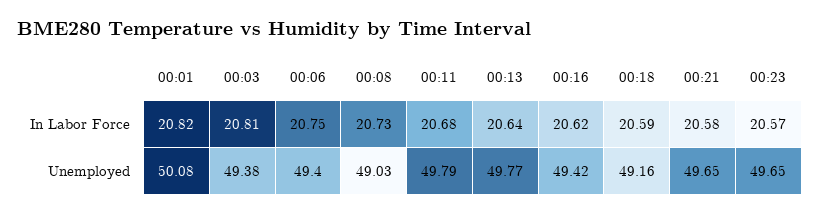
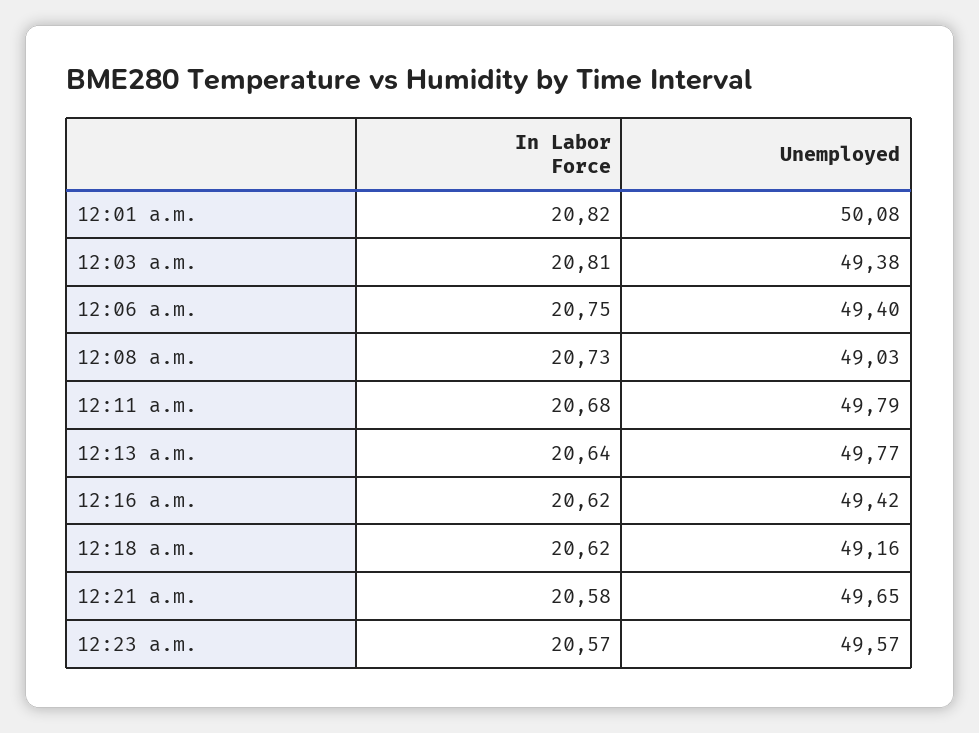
00:18, In Labor Force: 20.59 -> 20.62
00:23, Unemployed: 49.65 -> 49.57

